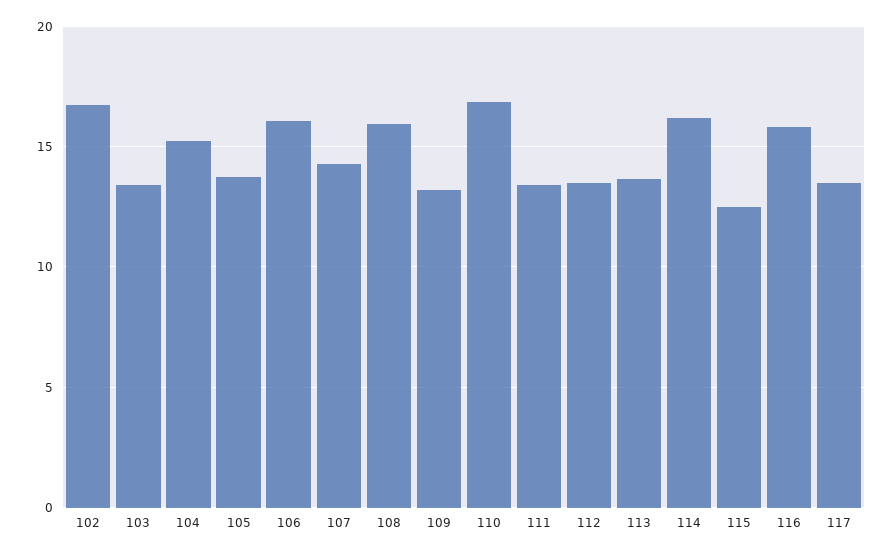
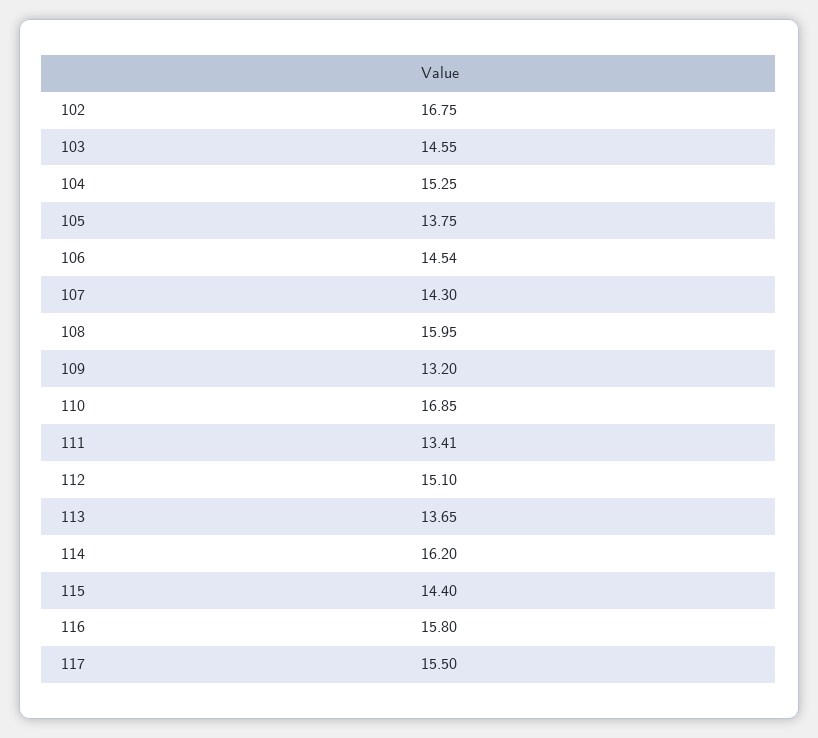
103: 13.5 -> 14.55
106: 16 -> 14.54
112: 13.5 -> 15.1
115: 12.5 -> 14.4
117: 13.5 -> 15.5

